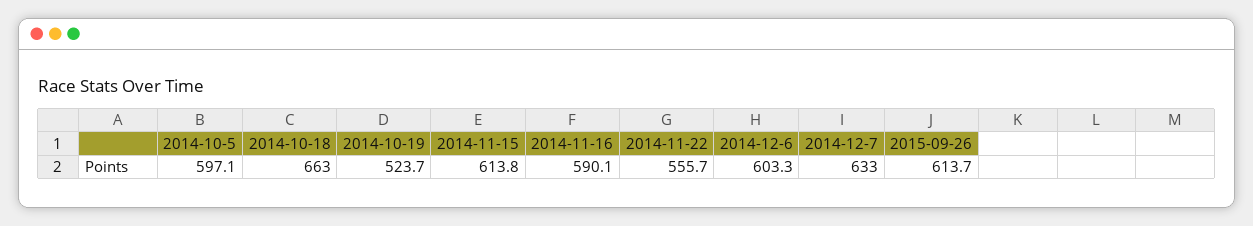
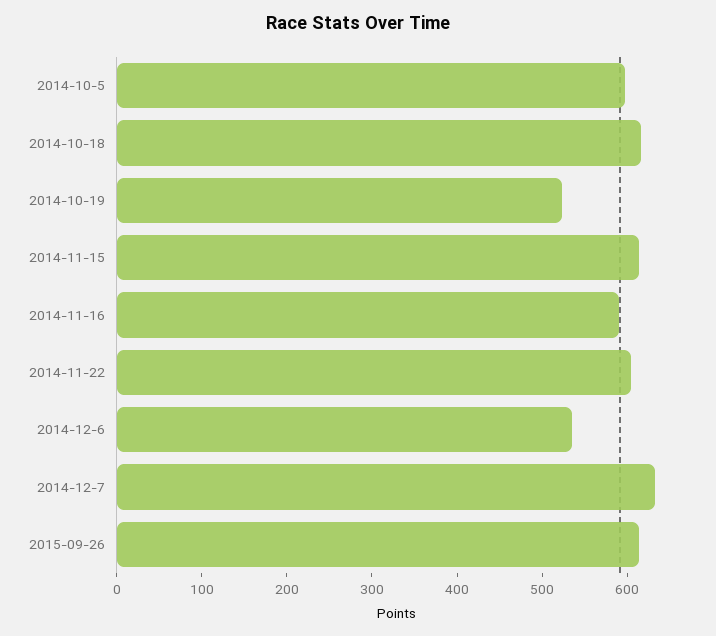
2014-10-18: 663 -> 620
2014-11-22: 555.7 -> 600
2014-12-6: 603.3 -> 540

